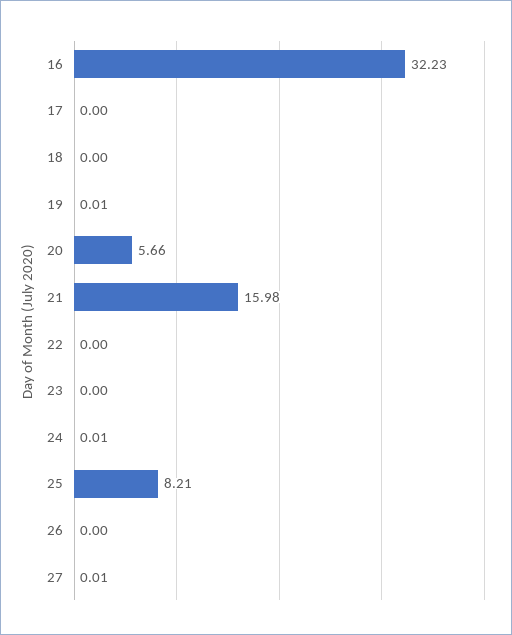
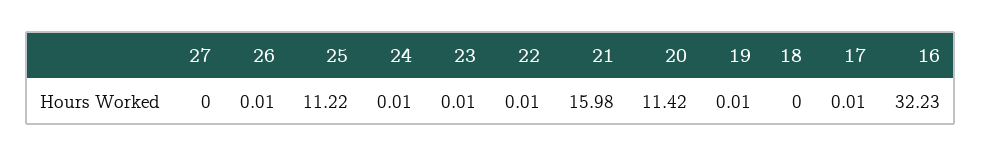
17: 0 -> 0.01
20: 5.66 -> 11.42
22: 0 -> 0.01
23: 0 -> 0.01
25: 8.21 -> 11.22
26: 0 -> 0.01
27: 0.01 -> 0

